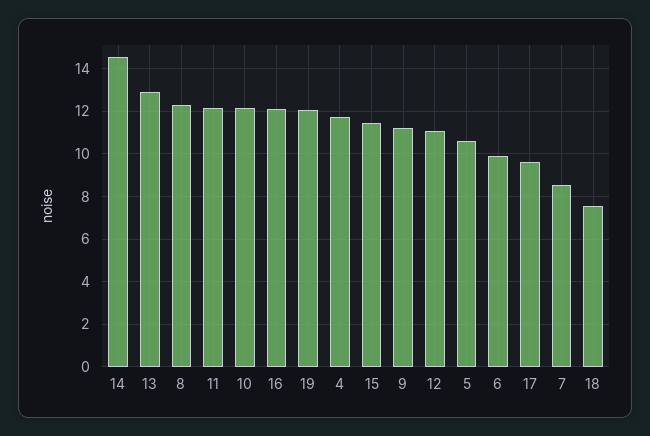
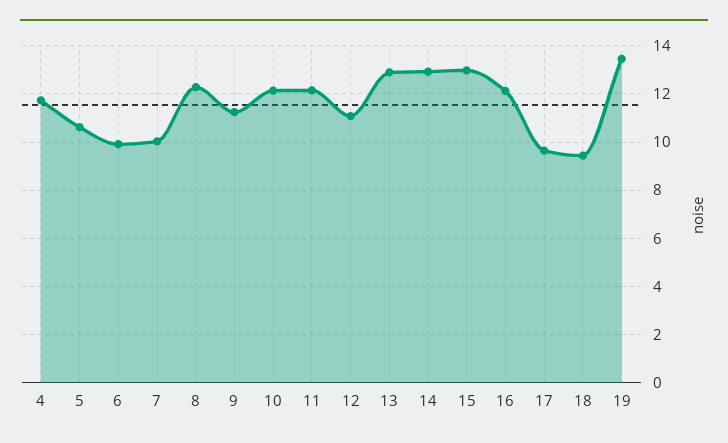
14: 14.5 -> 13
19: 12 -> 13.5
15: 11.5 -> 13
7: 8.5 -> 10
18: 7.5 -> 9.5

